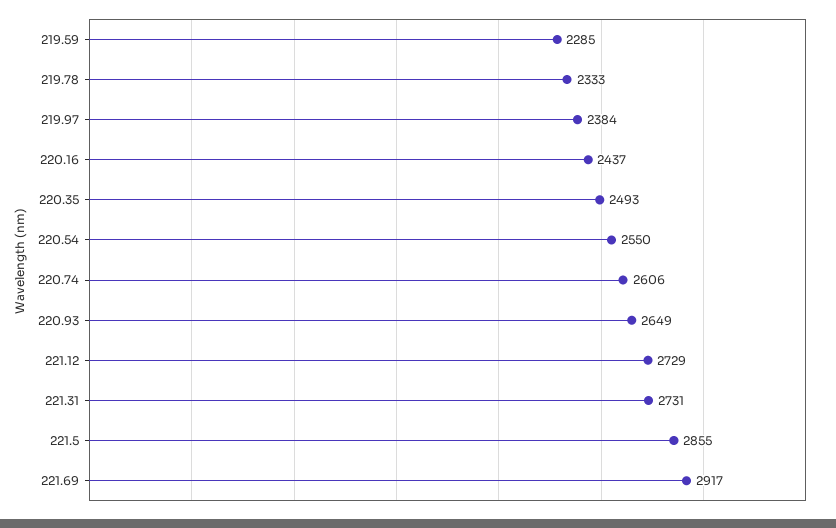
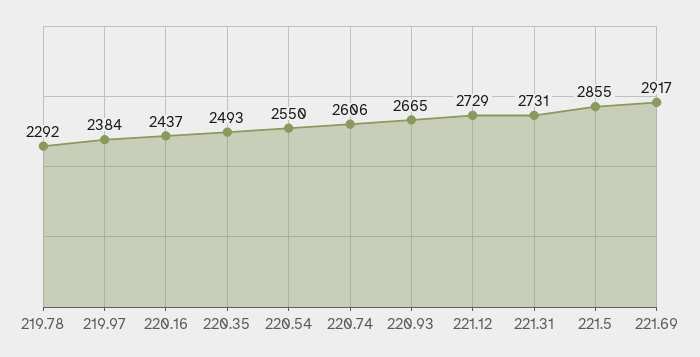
219.59: 2285 -> none
219.78: 2333 -> 2292
220.93: 2649 -> 2665

